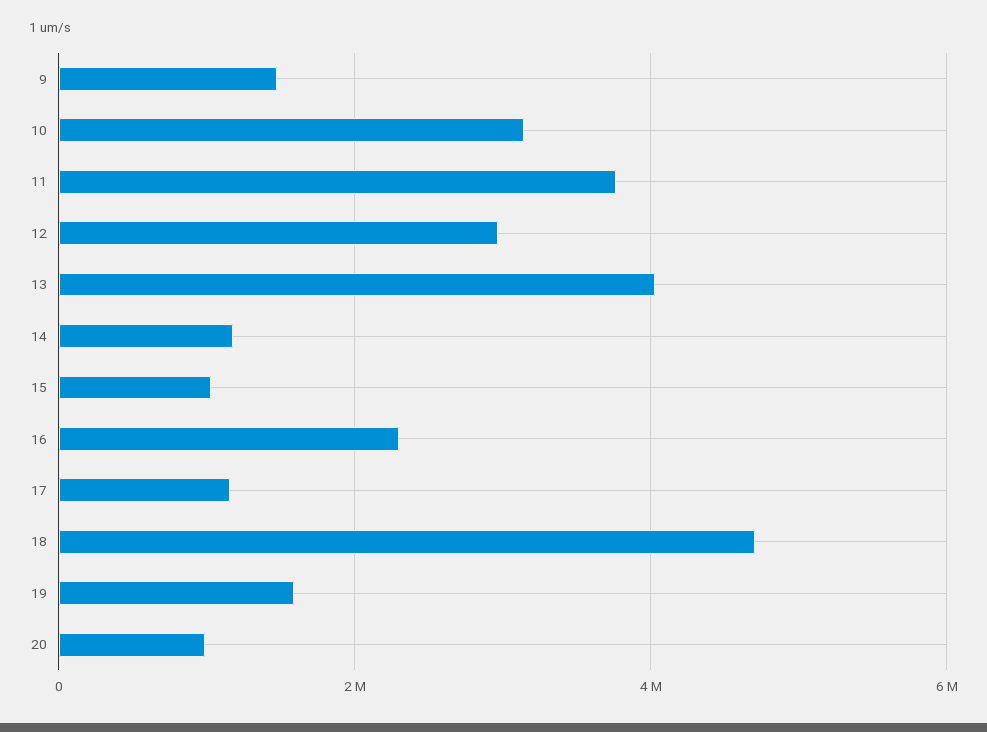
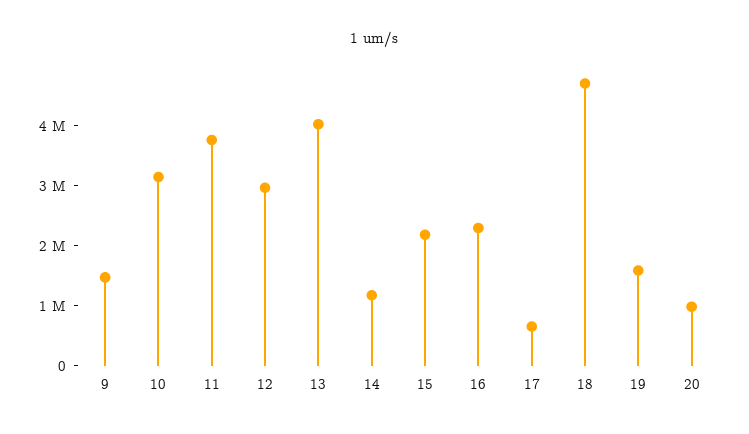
15: 1000000 -> 2200000
17: 1200000 -> 600000

